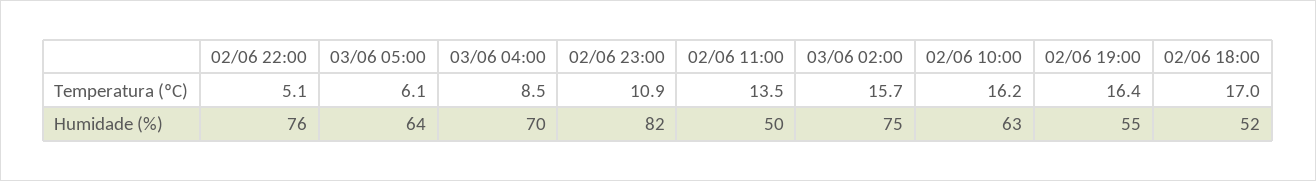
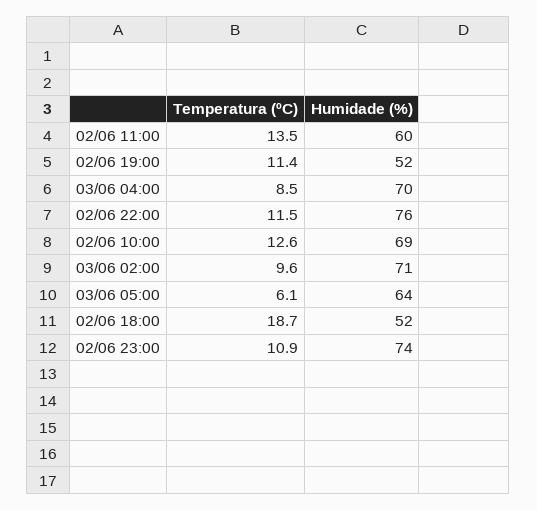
02/06 22:00, Temperatura (ºC): 5.1 -> 11.5
03/06 02:00, Temperatura (ºC): 15.7 -> 9.6
02/06 10:00, Temperatura (ºC): 16.2 -> 12.6
02/06 19:00, Temperatura (ºC): 16.4 -> 11.4
02/06 18:00, Temperatura (ºC): 17 -> 18.7
02/06 23:00, Humidade (%): 82 -> 74
02/06 11:00, Humidade (%): 50 -> 60
03/06 02:00, Humidade (%): 75 -> 71
02/06 10:00, Humidade (%): 63 -> 69
02/06 19:00, Humidade (%): 55 -> 52

